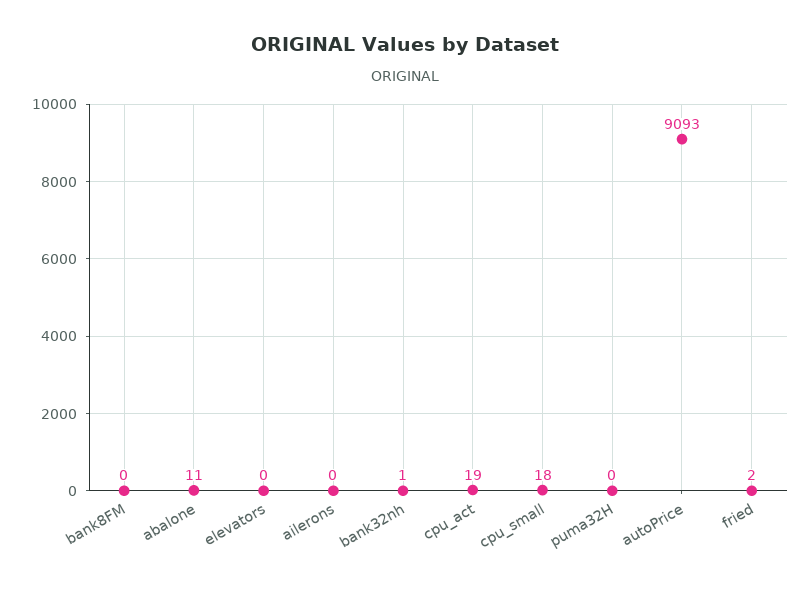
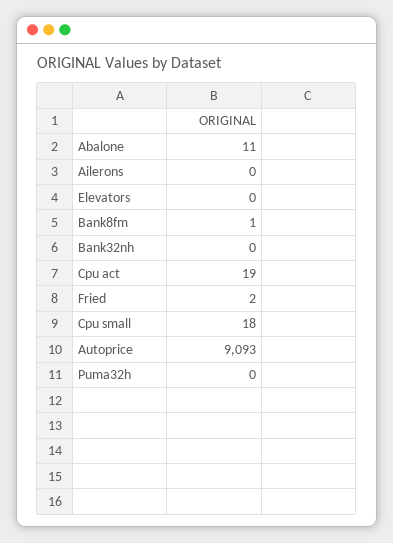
bank8FM: 0 -> 1
bank32nh: 1 -> 0

